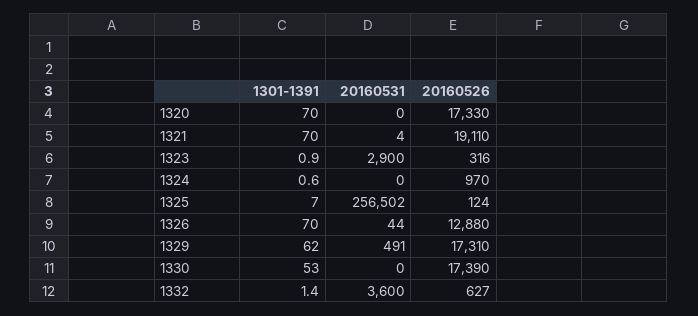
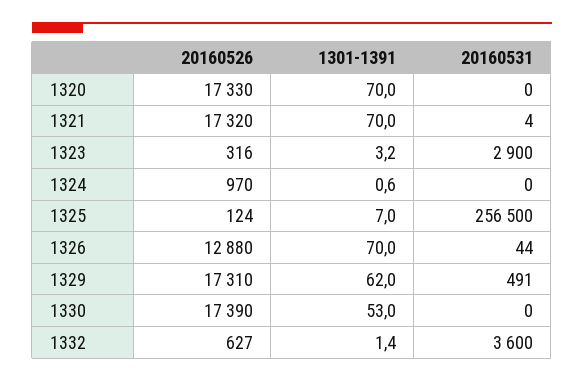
20160526, 1321: 19110 -> 17320
1301-1391, 1323: 0.9 -> 3.2
20160531, 1325: 256502 -> 256500

